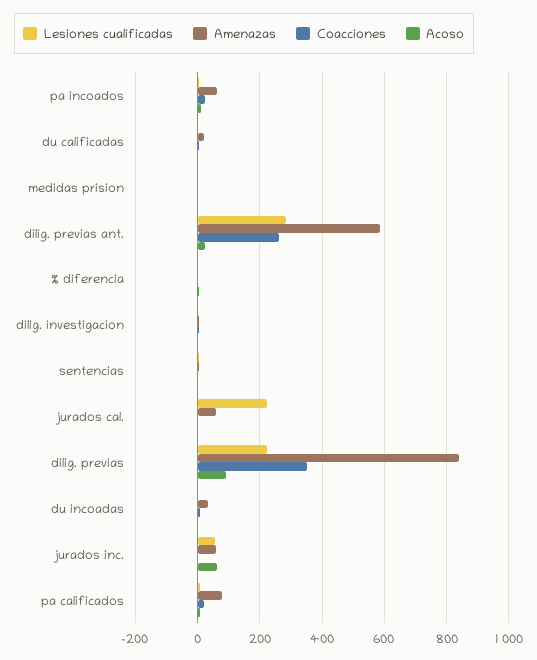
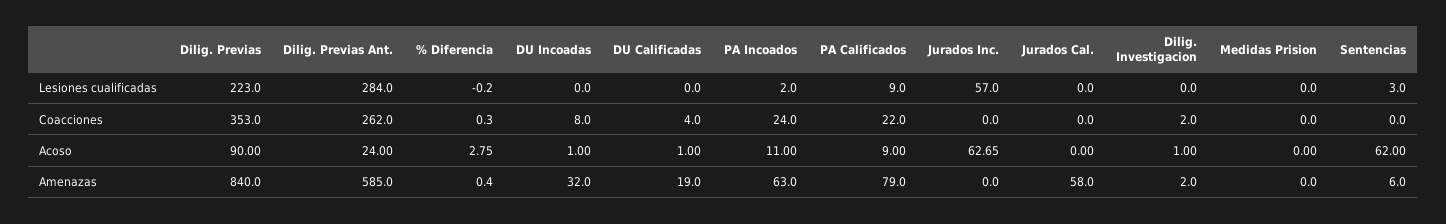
Acoso, sentencias: 0 -> 62
Lesiones cualificadas, jurados cal.: 220 -> 0
Amenazas, jurados inc.: 60 -> 0

